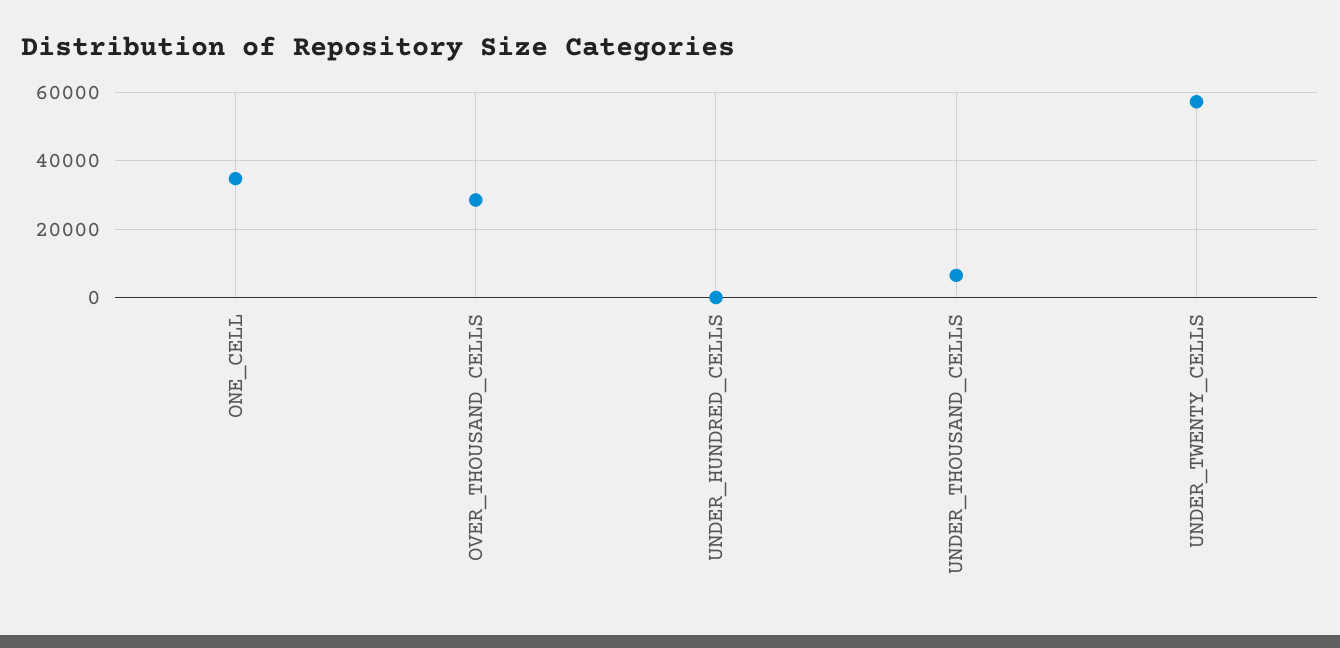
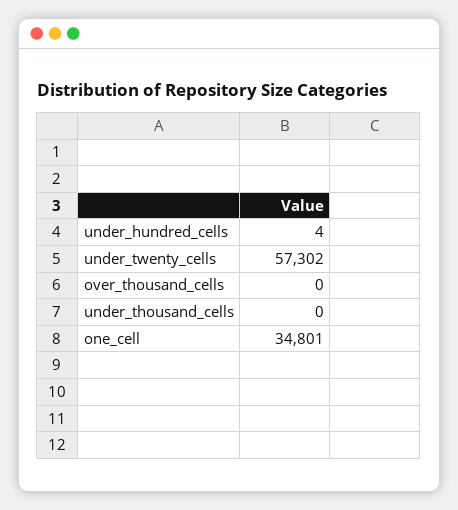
OVER_THOUSAND_CELLS: 28000 -> 0
UNDER_THOUSAND_CELLS: 6000 -> 0

